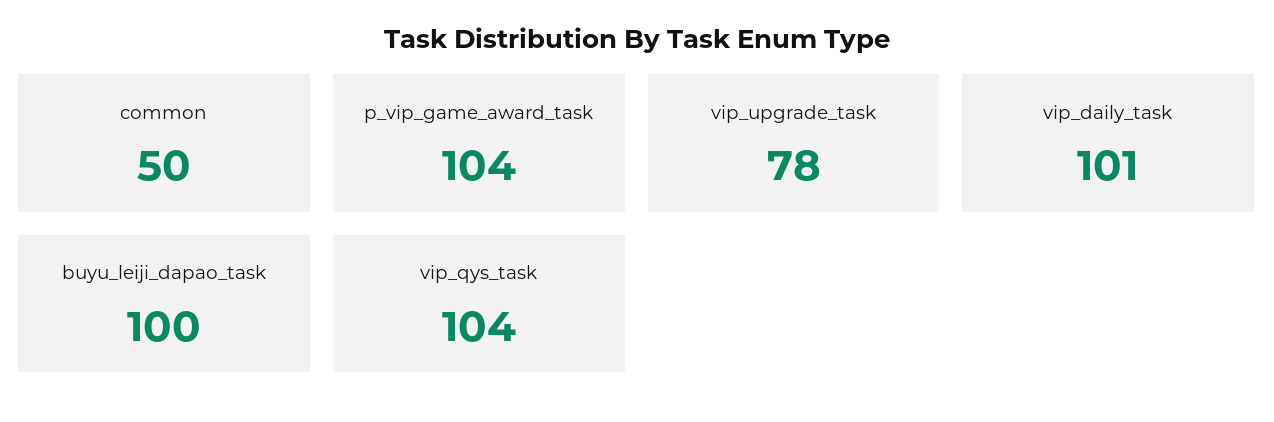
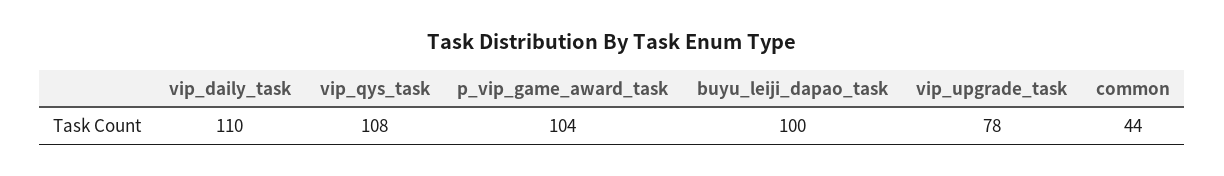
common: 50 -> 44
vip_daily_task: 101 -> 110
vip_qys_task: 104 -> 108

